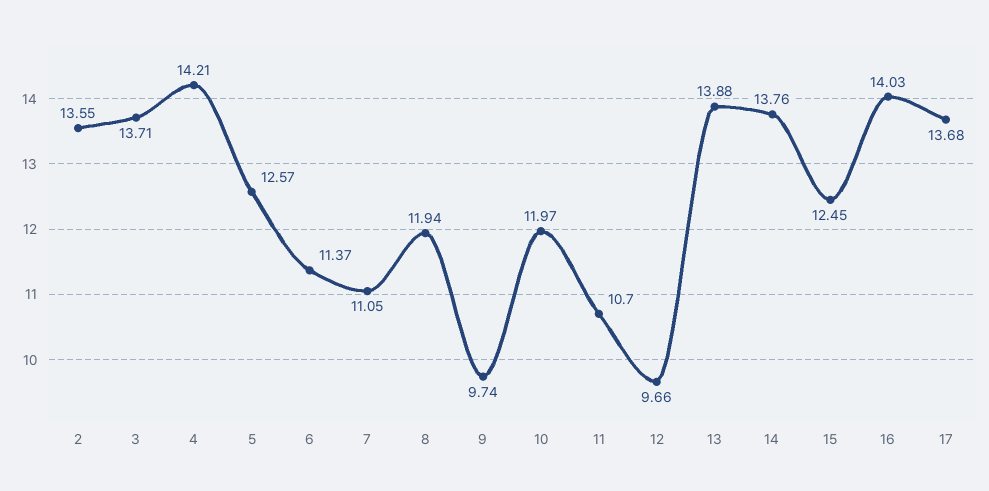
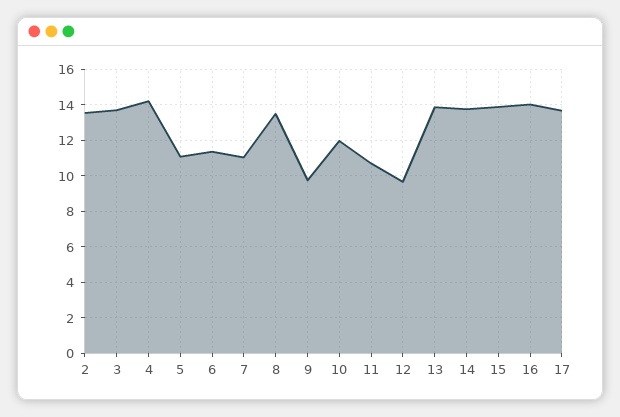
5: 12.57 -> 11
8: 11.94 -> 13.5
15: 12.45 -> 14

